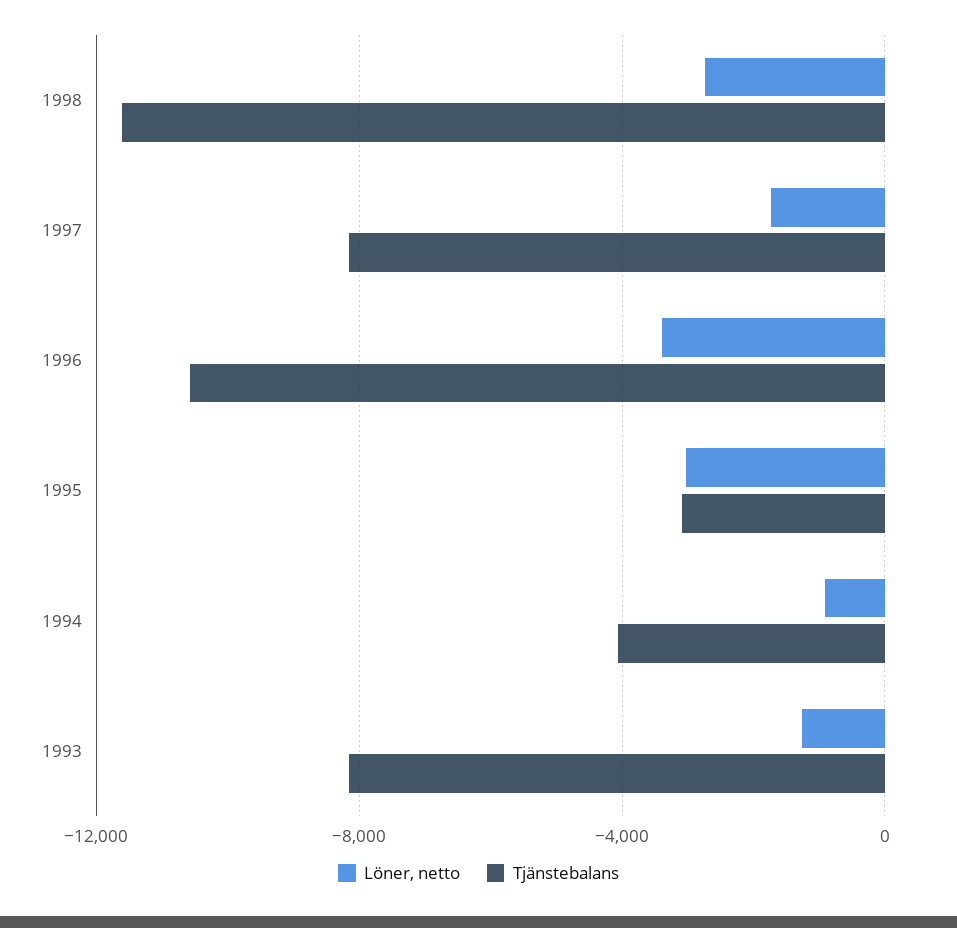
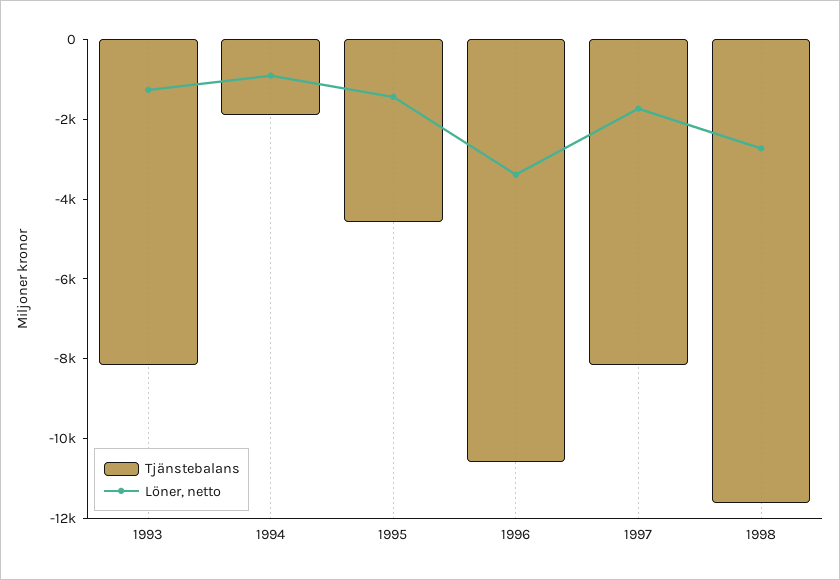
Löner, netto, 1995: -3000 -> -1500
Tjänstebalans, 1995: -3000 -> -4500
Tjänstebalans, 1994: -4000 -> -2000

